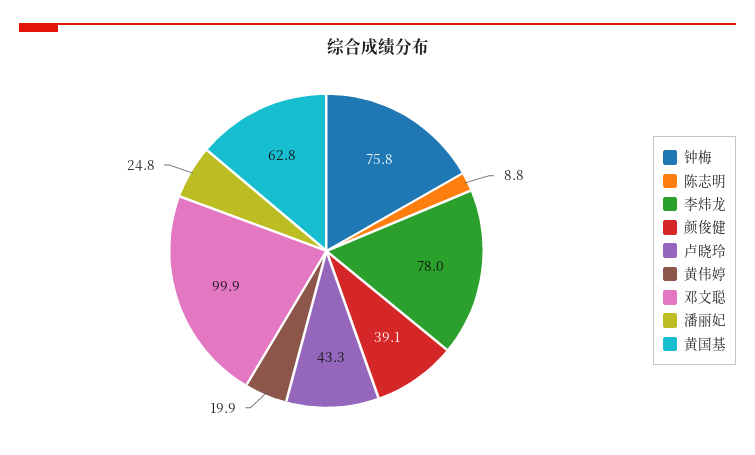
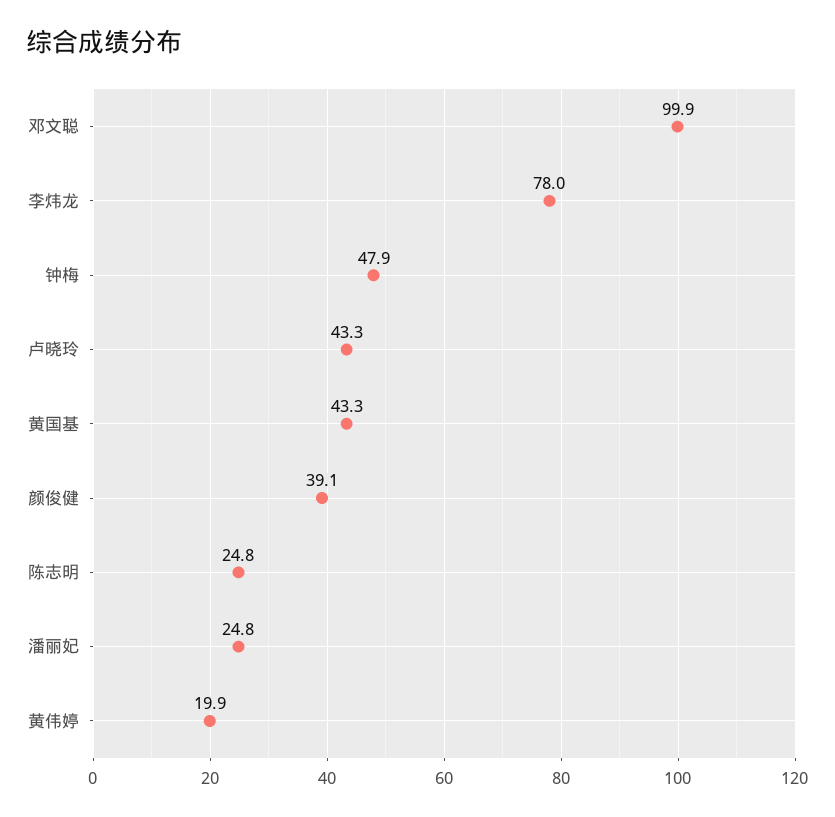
钟梅: 75.8 -> 47.9
陈志明: 8.8 -> 24.8
黄国基: 62.8 -> 43.3

